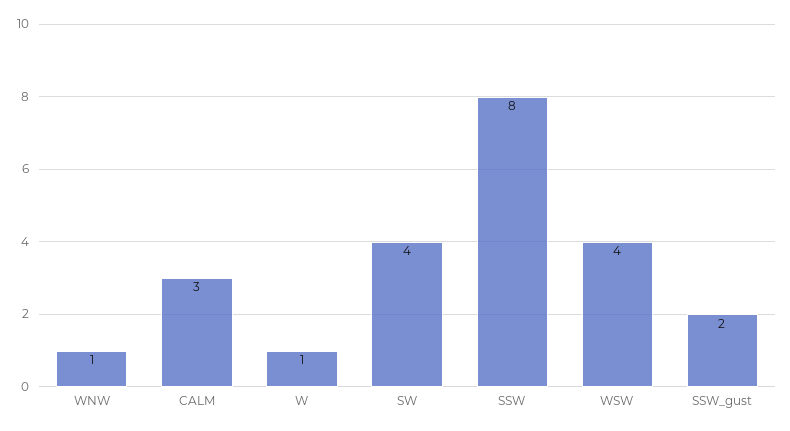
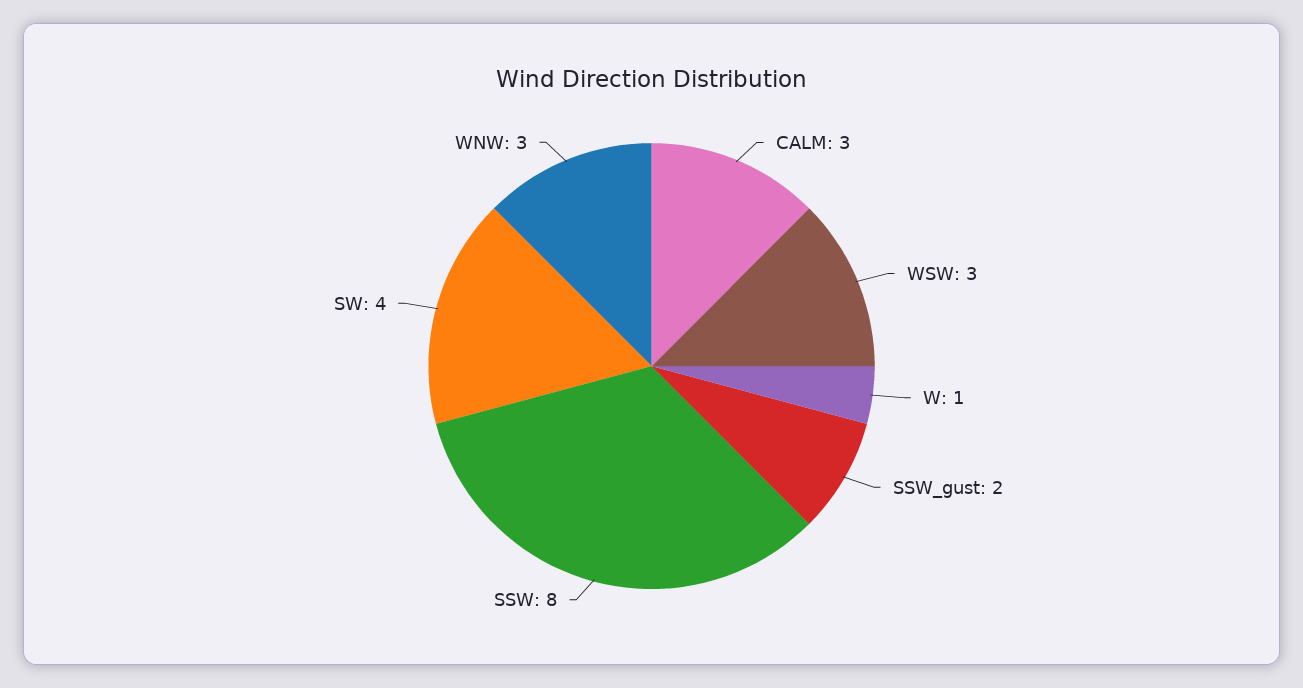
WNW: 1 -> 3
WSW: 4 -> 3

